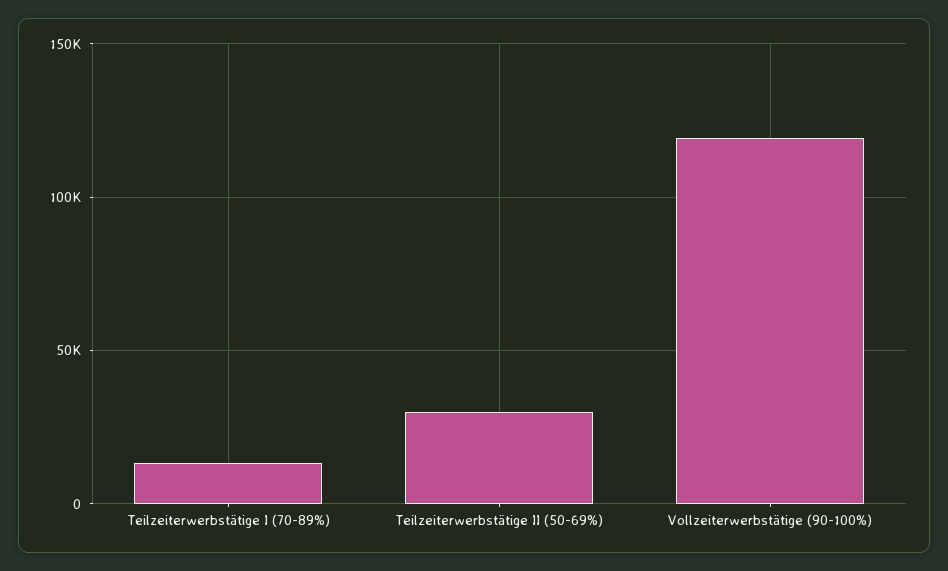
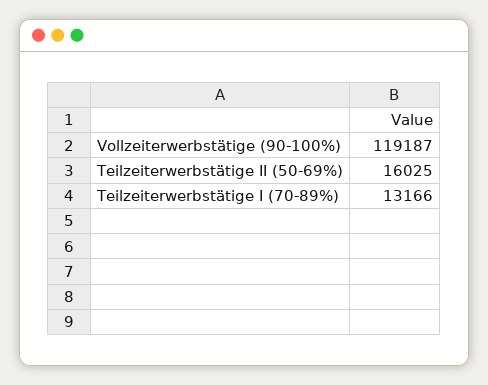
Teilzeiterwerbstätige II (50-69%): 30000 -> 16025

